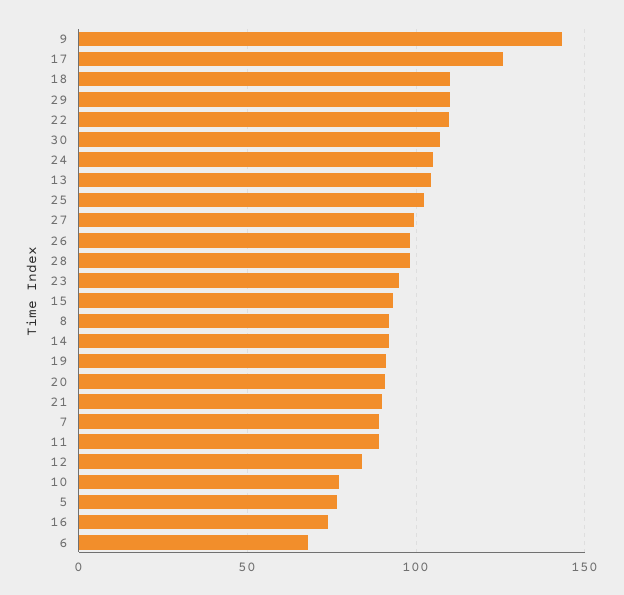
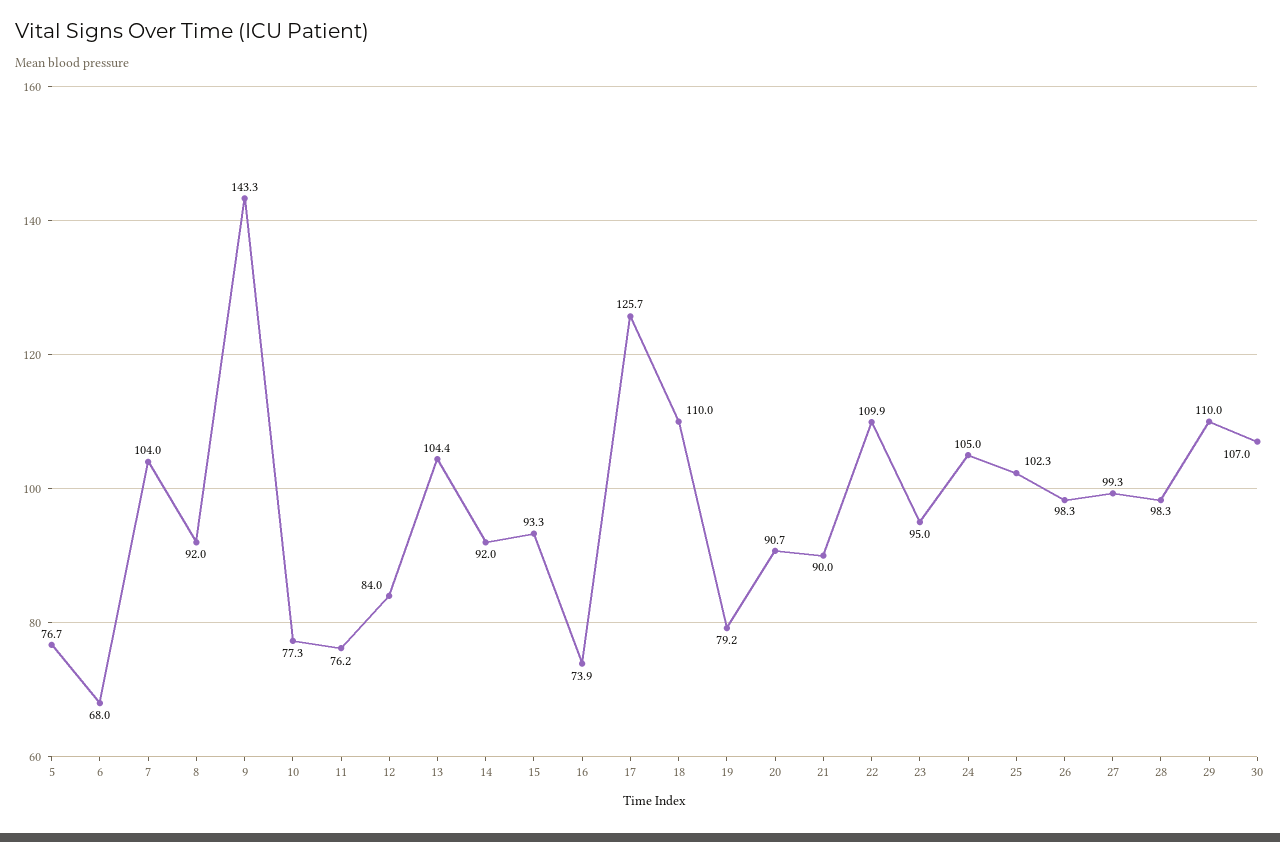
19: 90 -> 79.2
7: 90 -> 104
11: 90 -> 76.2

